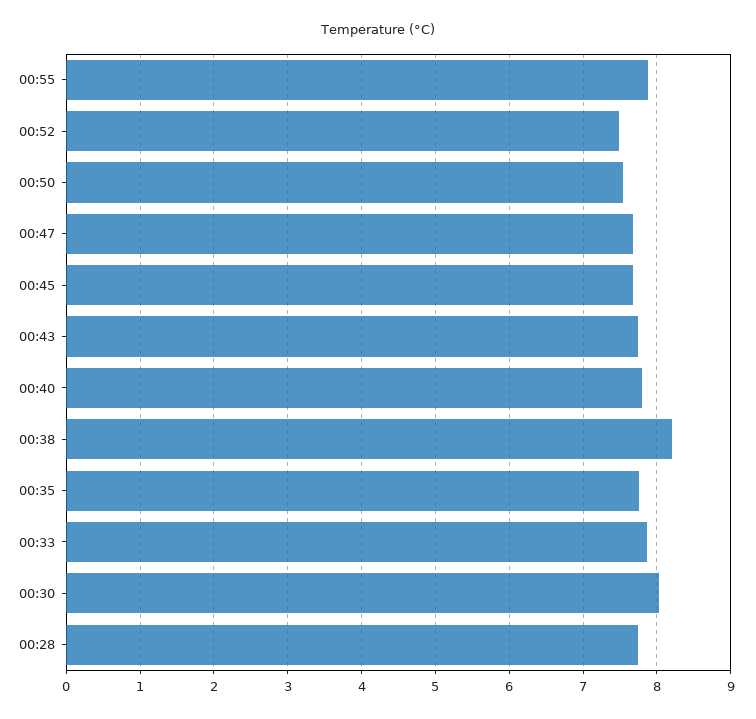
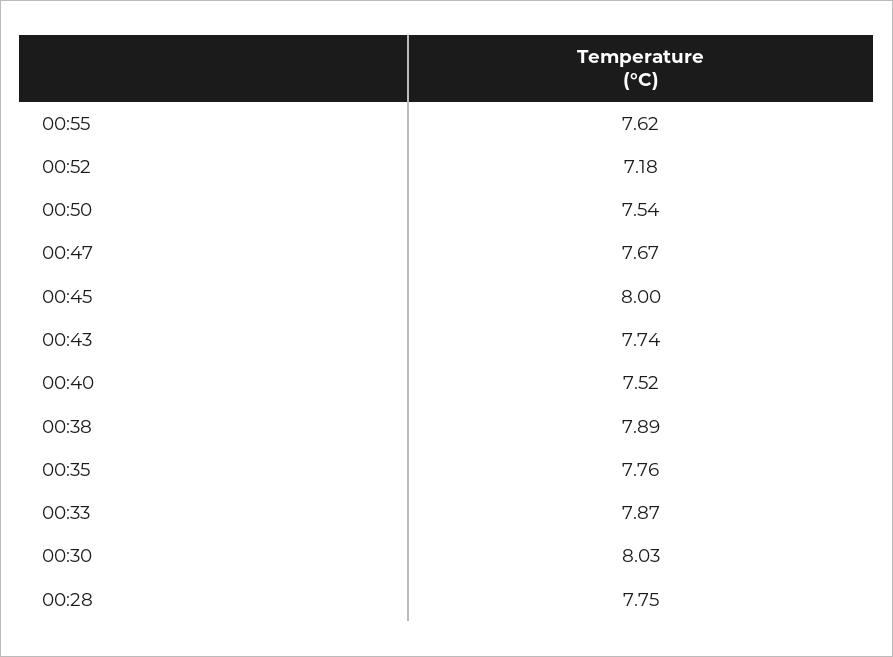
00:55: 7.9 -> 7.62
00:52: 7.5 -> 7.18
00:45: 7.7 -> 8
00:40: 7.8 -> 7.52
00:38: 8.2 -> 7.89

